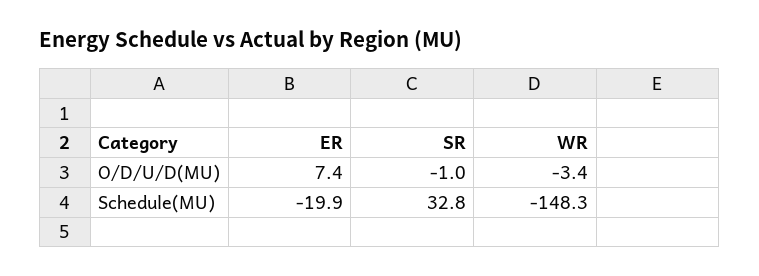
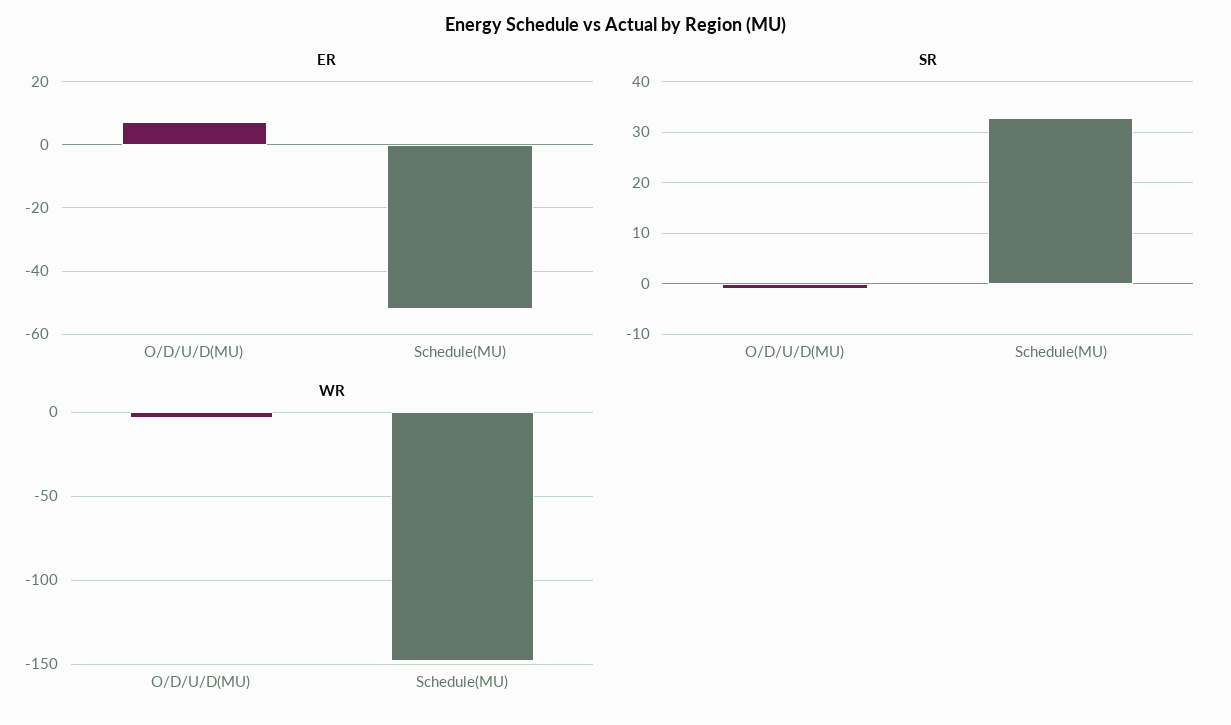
ER, Schedule(MU): -19.9 -> -52

